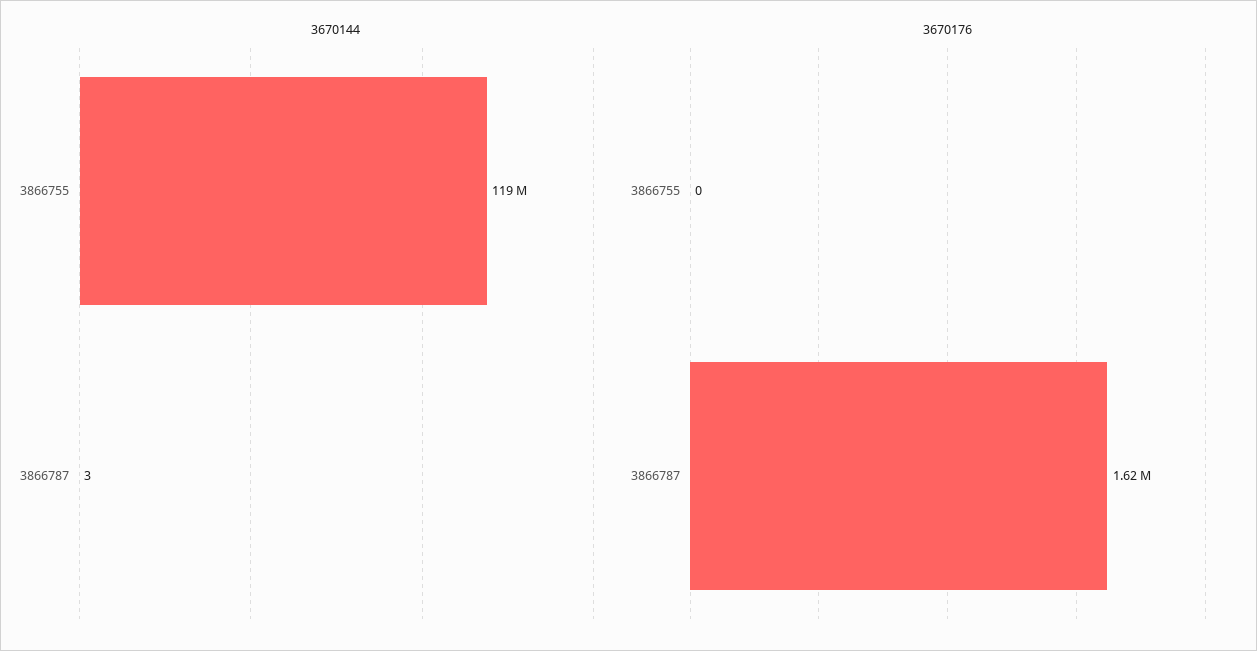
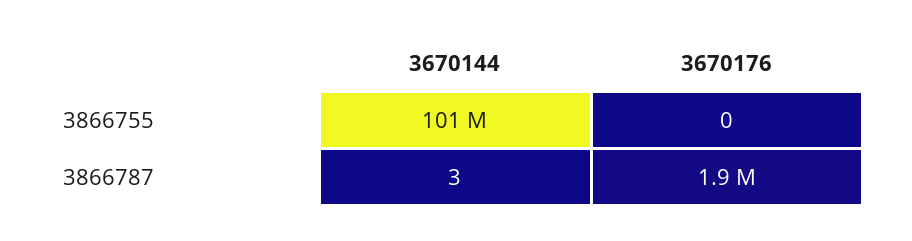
3670144, 3866755: 119000000 -> 101000000
3670176, 3866787: 1620000 -> 1900000

